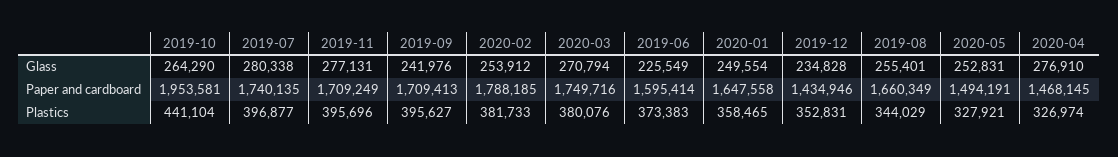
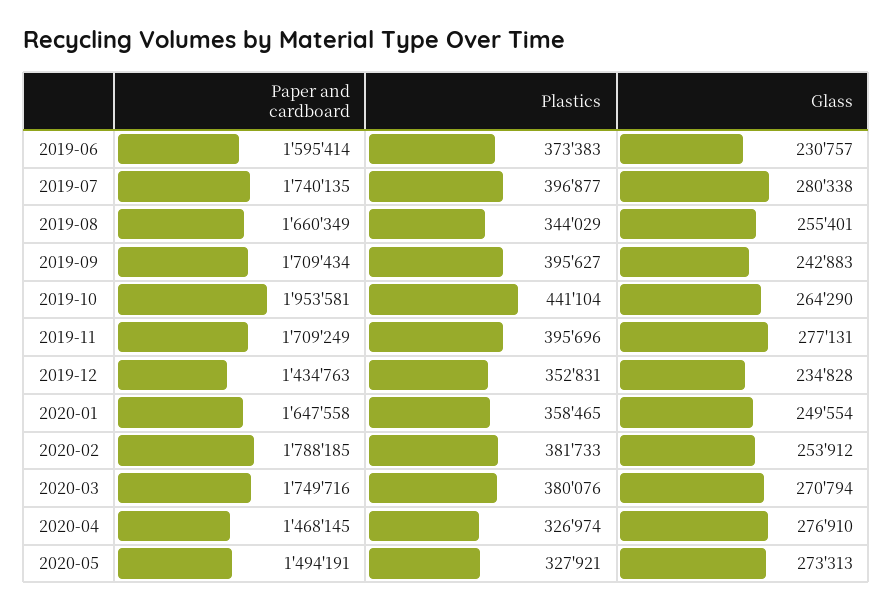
2019-09, Glass: 241976 -> 242883
2019-06, Glass: 225549 -> 230757
2020-05, Glass: 252831 -> 273313
2019-09, Paper and cardboard: 1709413 -> 1709434
2019-12, Paper and cardboard: 1434946 -> 1434763

